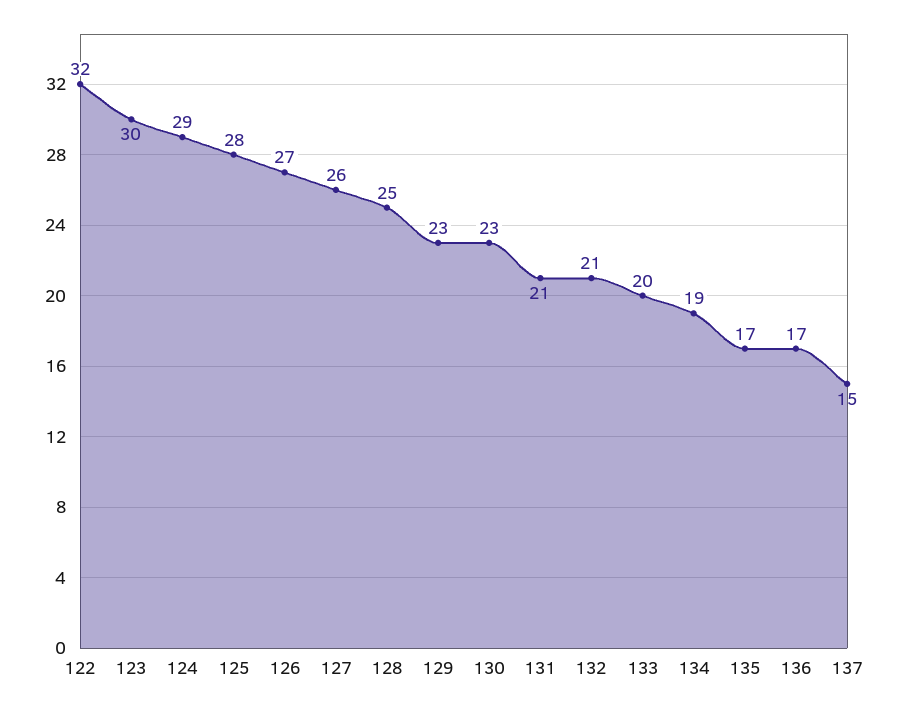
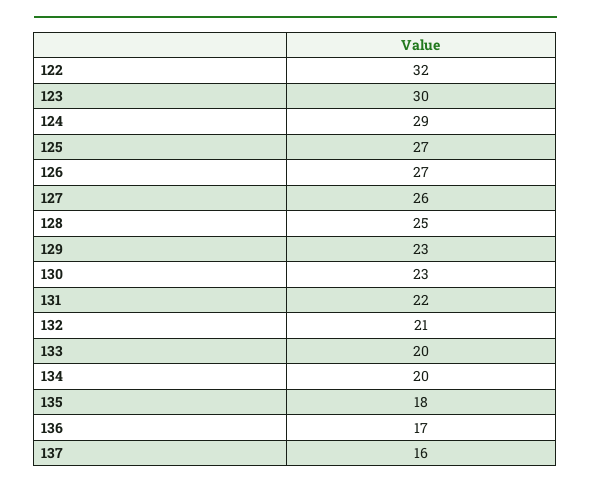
125: 28 -> 27
131: 21 -> 22
134: 19 -> 20
135: 17 -> 18
137: 15 -> 16

